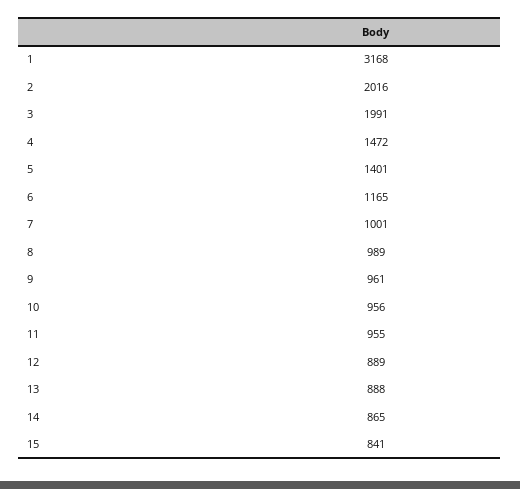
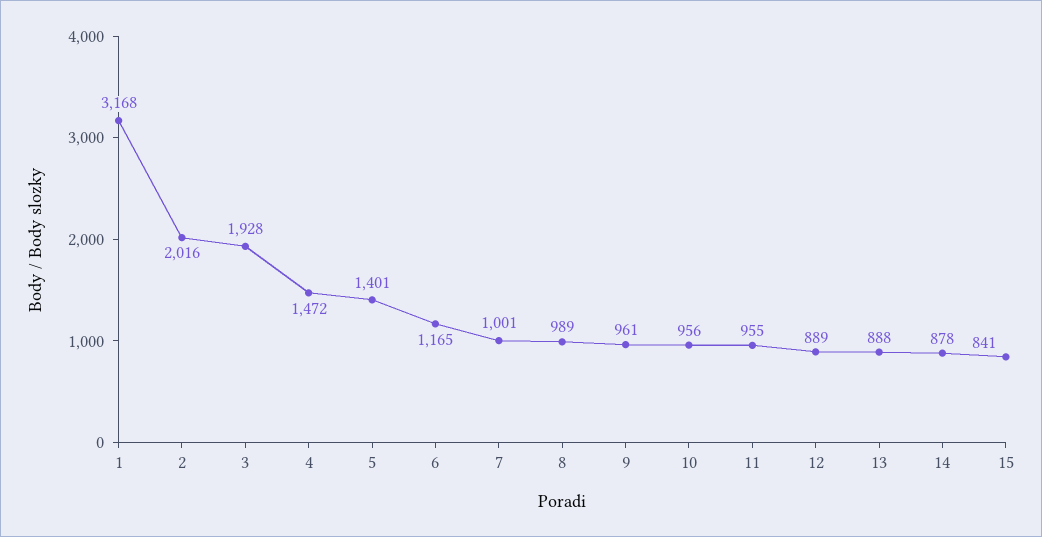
3: 1991 -> 1928
14: 865 -> 878

